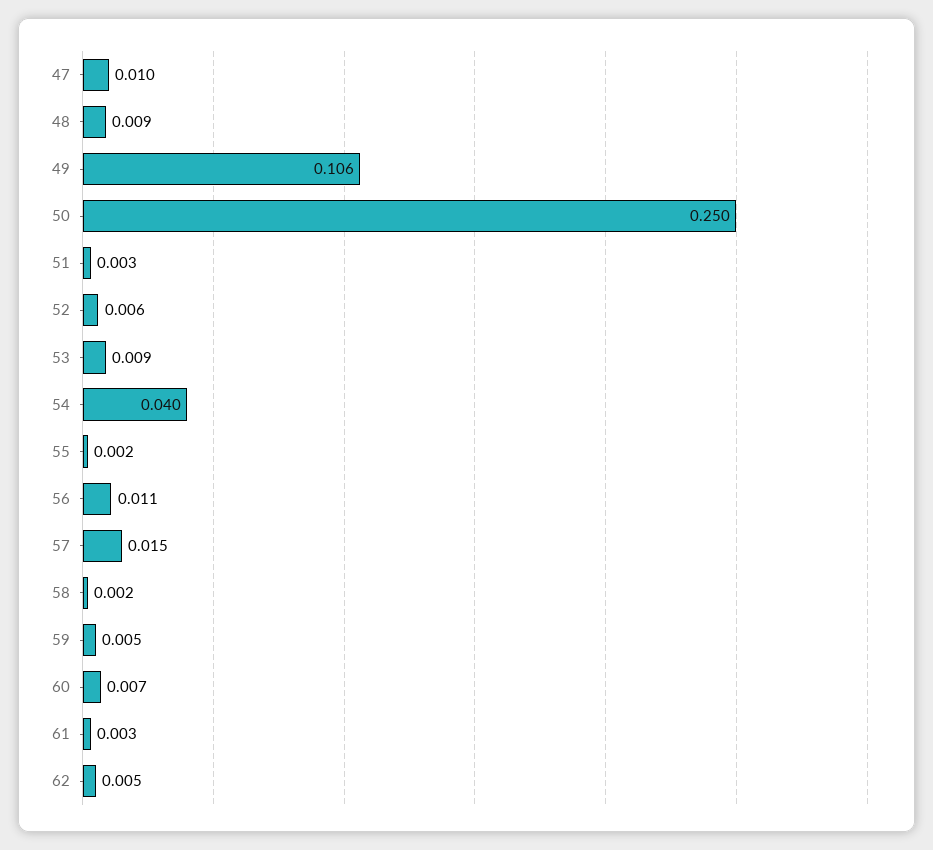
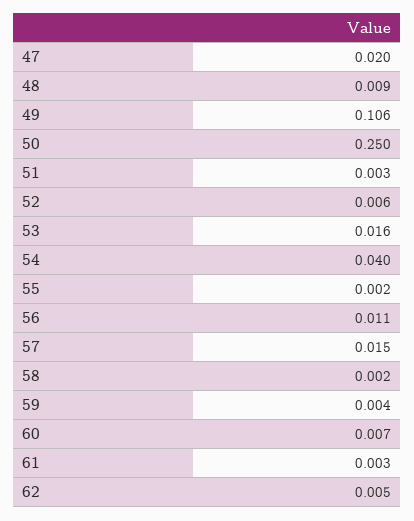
47: 0.01 -> 0.02
53: 0.009 -> 0.016
59: 0.005 -> 0.004

